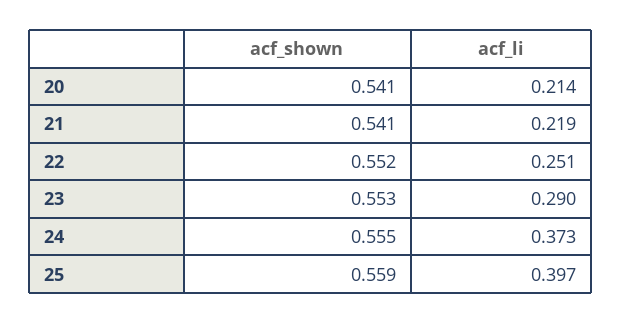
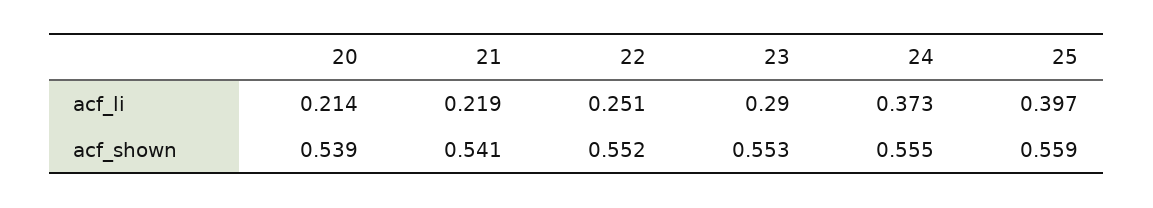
acf_shown, 20: 0.541 -> 0.539

